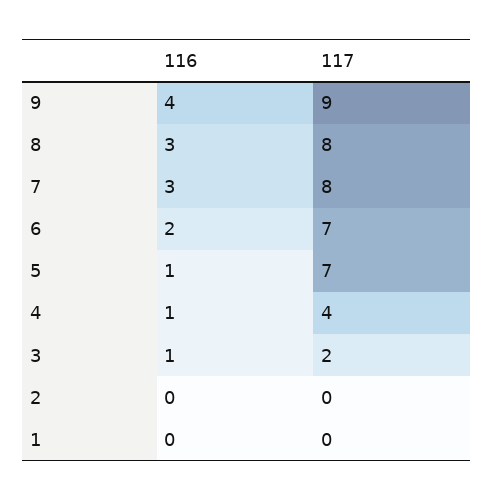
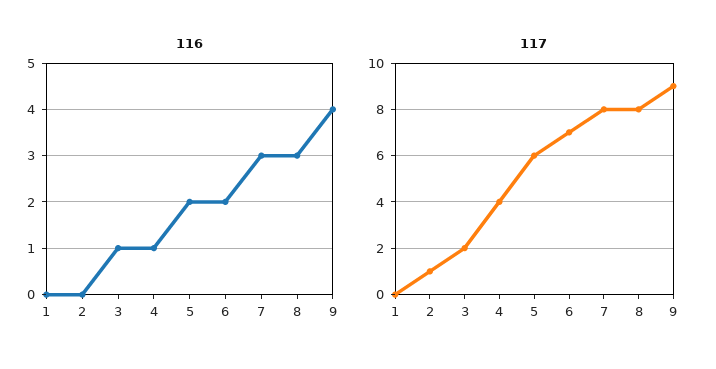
116, 5: 1 -> 2
117, 5: 7 -> 6
117, 2: 0 -> 1

